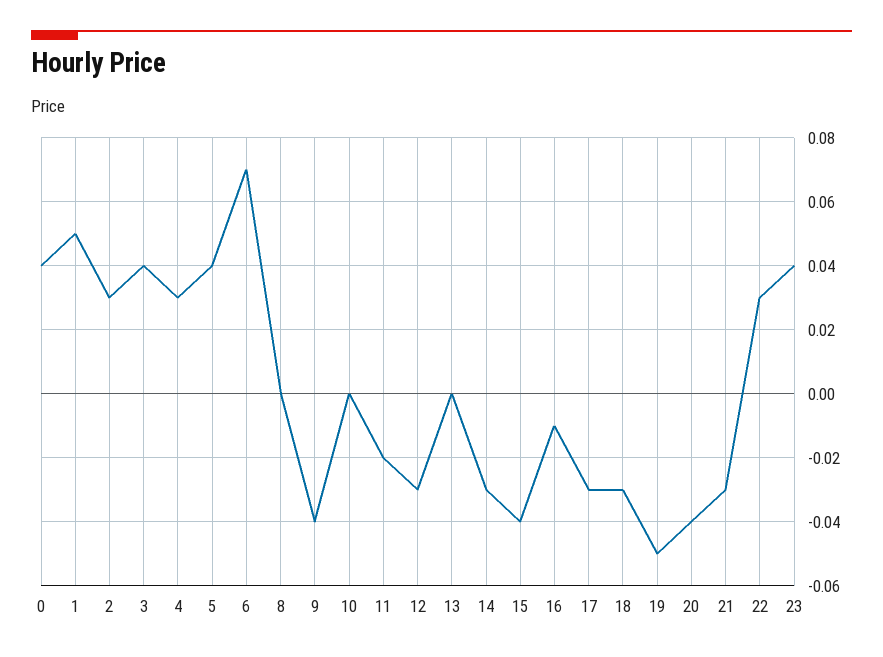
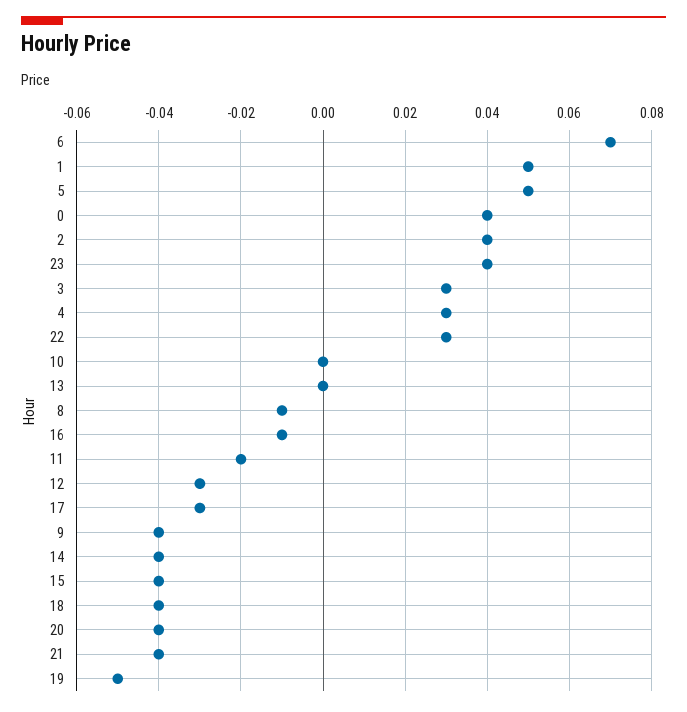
2: 0.03 -> 0.04
3: 0.04 -> 0.03
5: 0.04 -> 0.05
8: 0 -> -0.01
14: -0.03 -> -0.04
18: -0.03 -> -0.04
21: -0.03 -> -0.04

